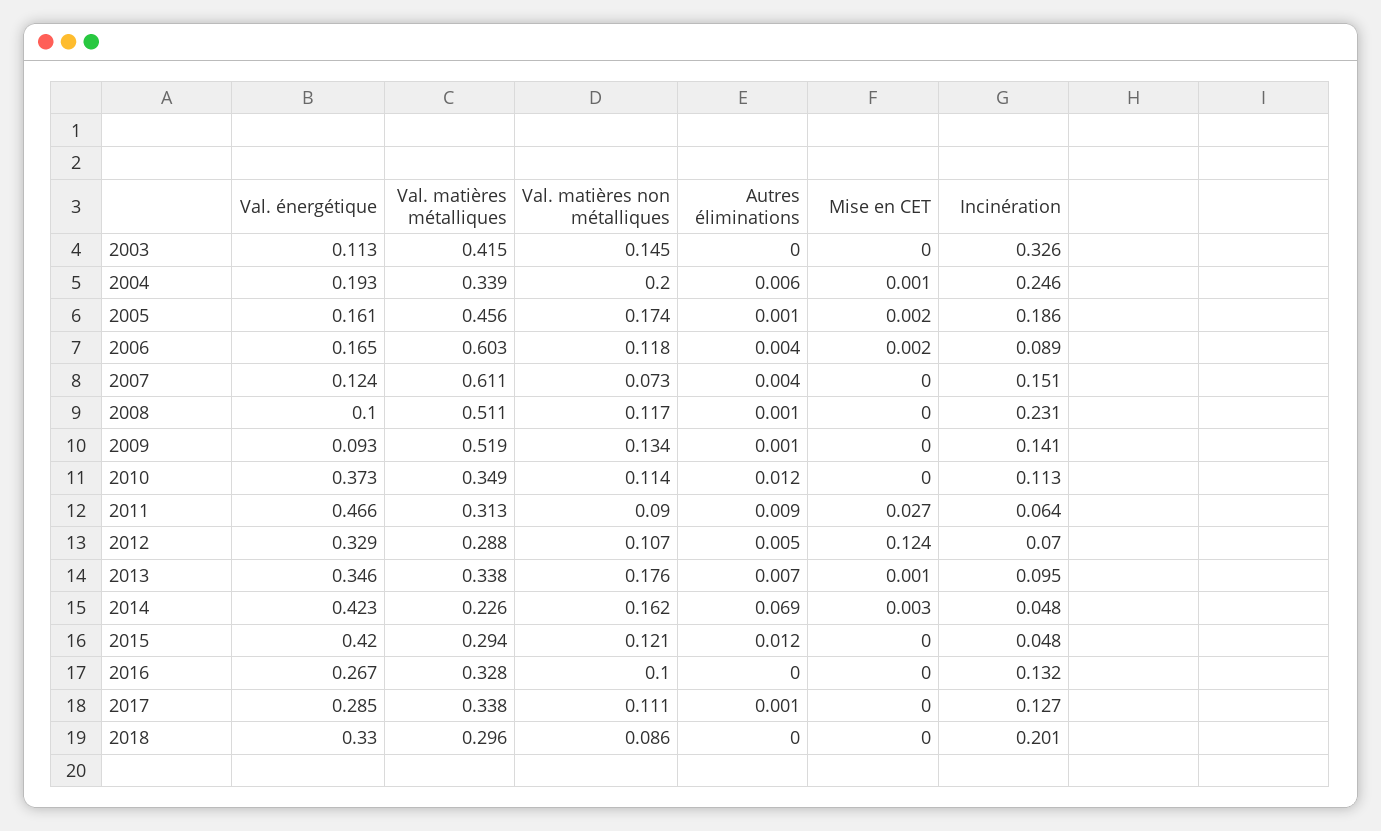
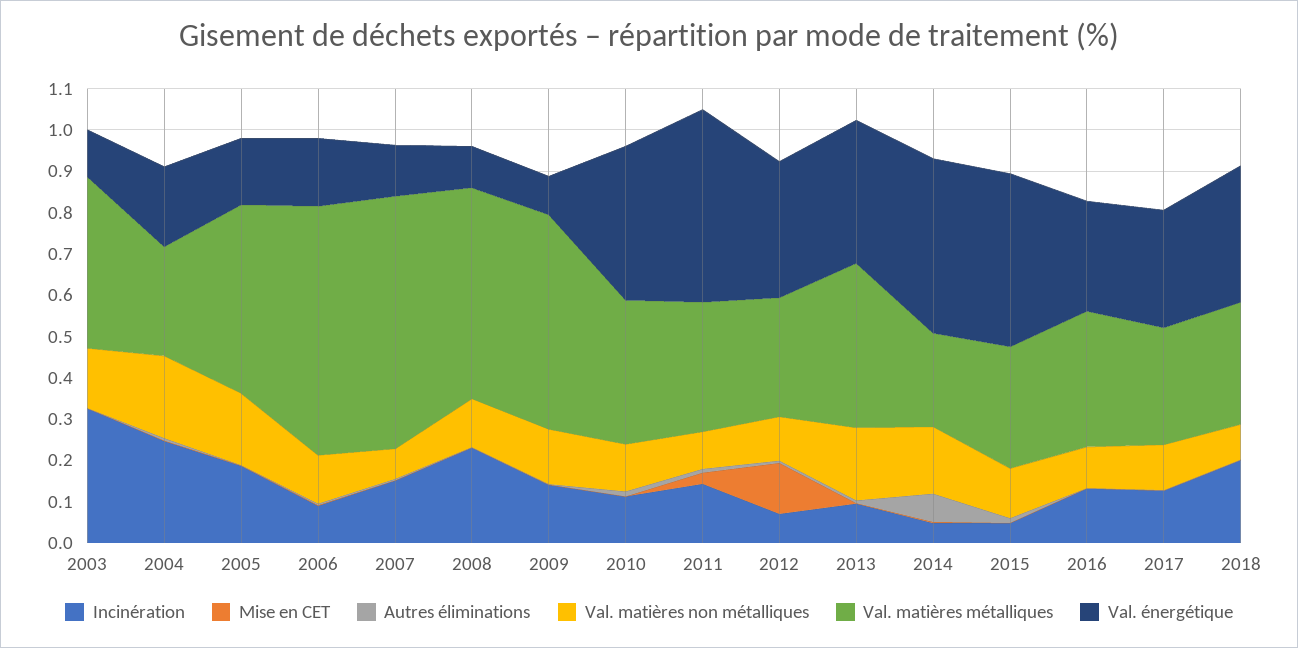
Val. matières métalliques, 2004: 0.339 -> 0.26
Incinération, 2011: 0.064 -> 0.14
Val. matières métalliques, 2013: 0.338 -> 0.4
Val. matières métalliques, 2017: 0.338 -> 0.28

